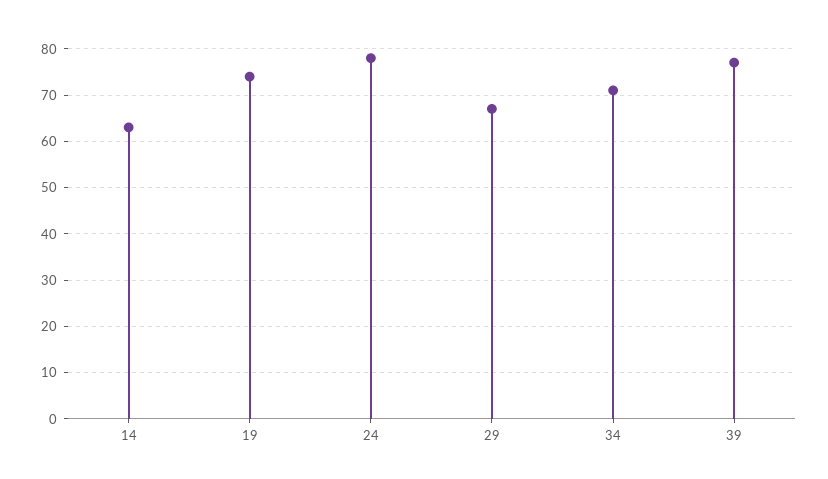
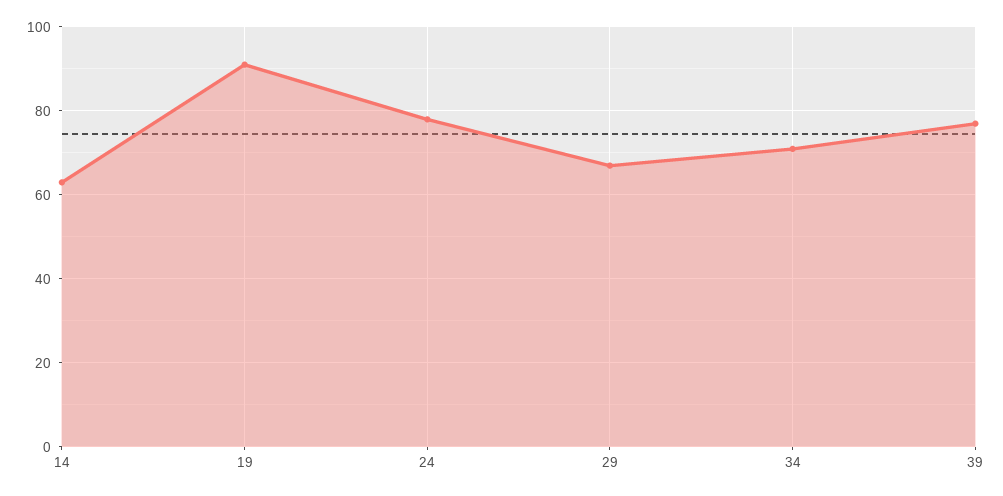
19: 75 -> 90

